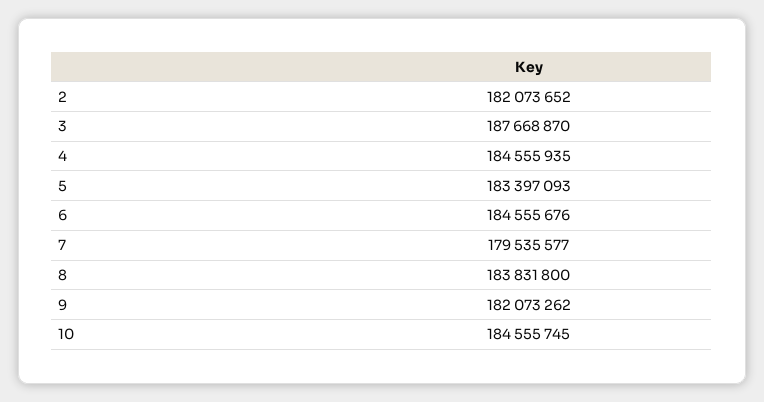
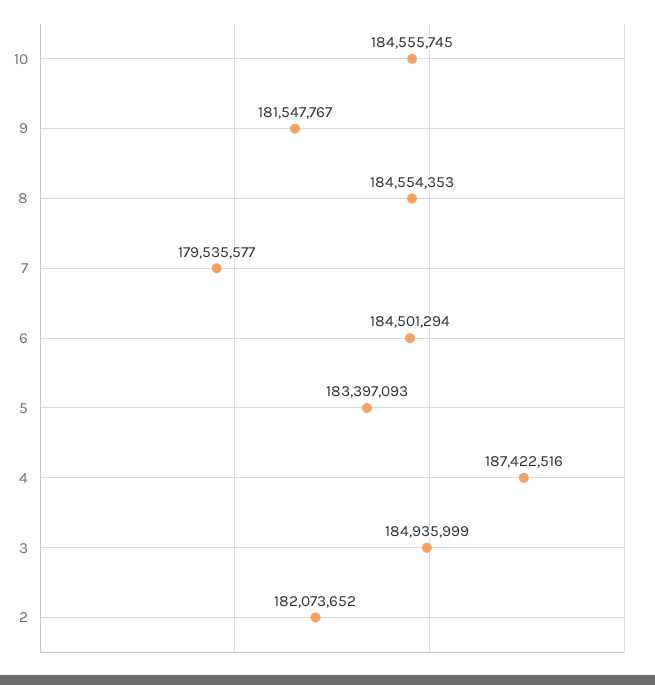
3: 187668870 -> 184935999
4: 184555935 -> 187422516
6: 184555676 -> 184501294
8: 183831800 -> 184554353
9: 182073262 -> 181547767

